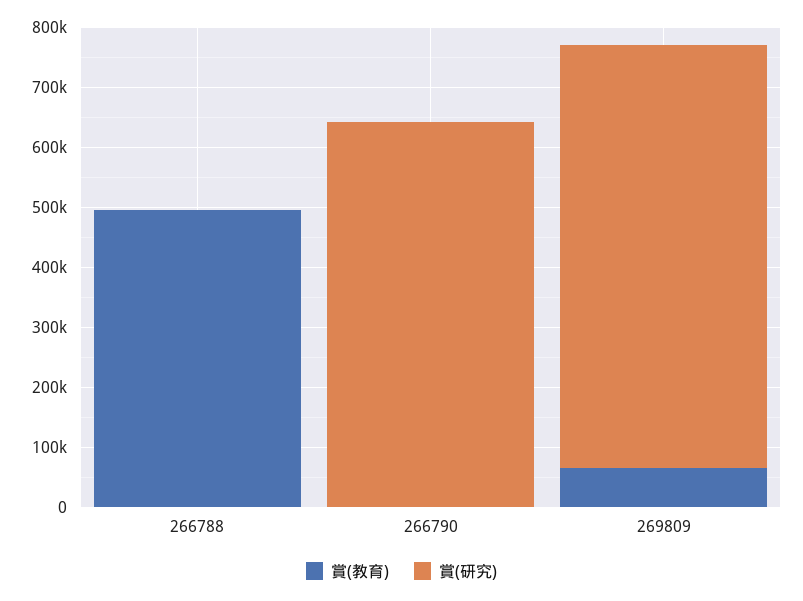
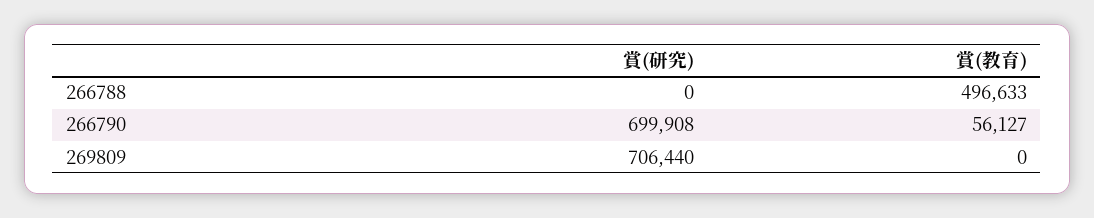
賞(教育), 266790: 0 -> 56127
賞(研究), 266790: 640000 -> 699908
賞(教育), 269809: 60000 -> 0

